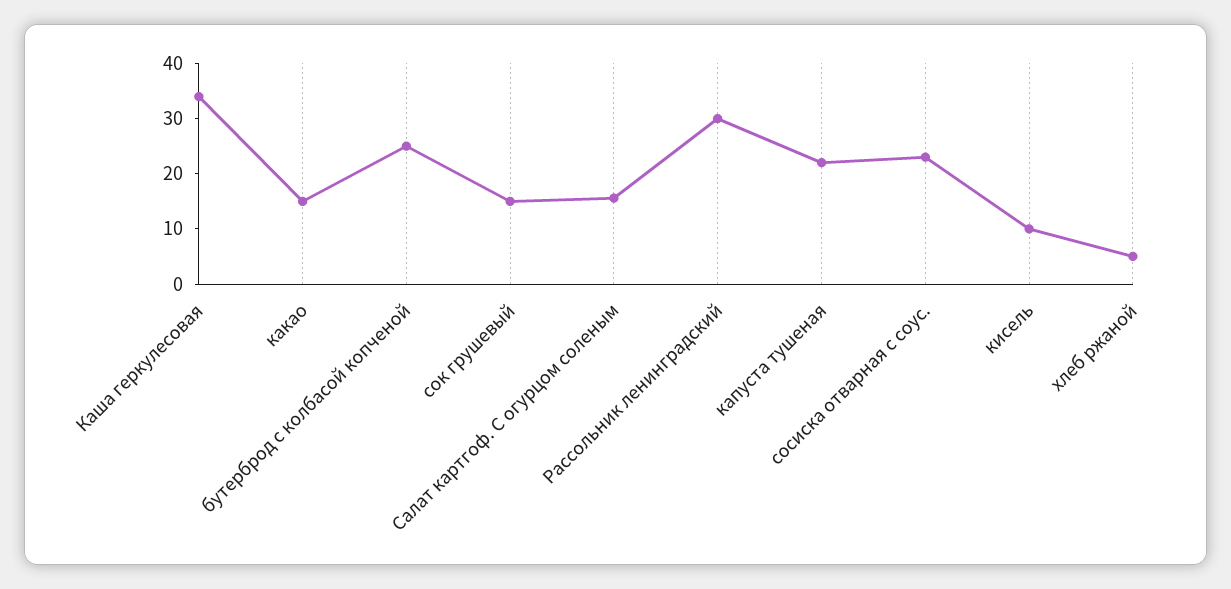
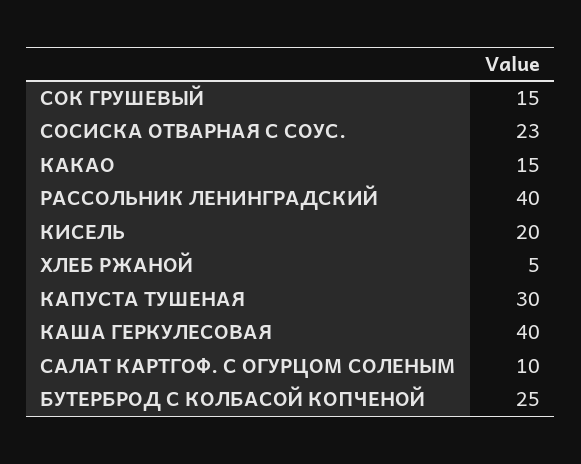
Каша геркулесовая: 34 -> 40
Салат картгоф. С огурцом соленым: 16 -> 10
Рассольник ленинградский: 30 -> 40
капуста тушеная: 22 -> 30
кисель: 10 -> 20

